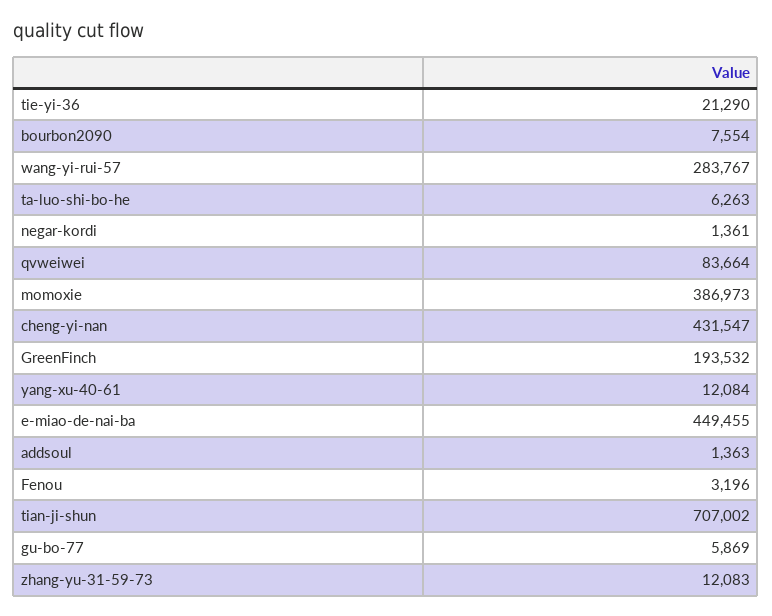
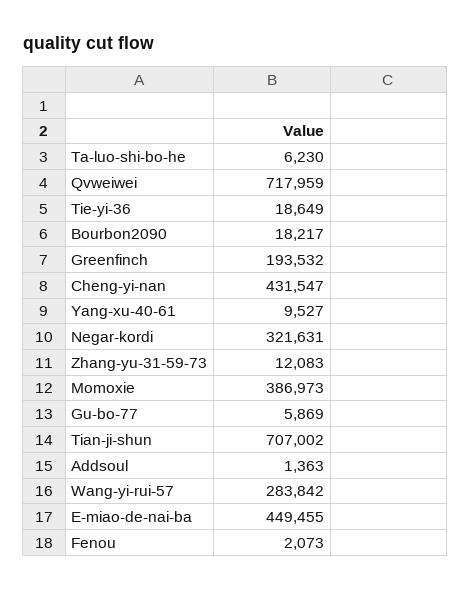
tie-yi-36: 21290 -> 18649
bourbon2090: 7554 -> 18217
wang-yi-rui-57: 283767 -> 283842
ta-luo-shi-bo-he: 6263 -> 6230
negar-kordi: 1361 -> 321631
qvweiwei: 83664 -> 717959
yang-xu-40-61: 12084 -> 9527
Fenou: 3196 -> 2073

